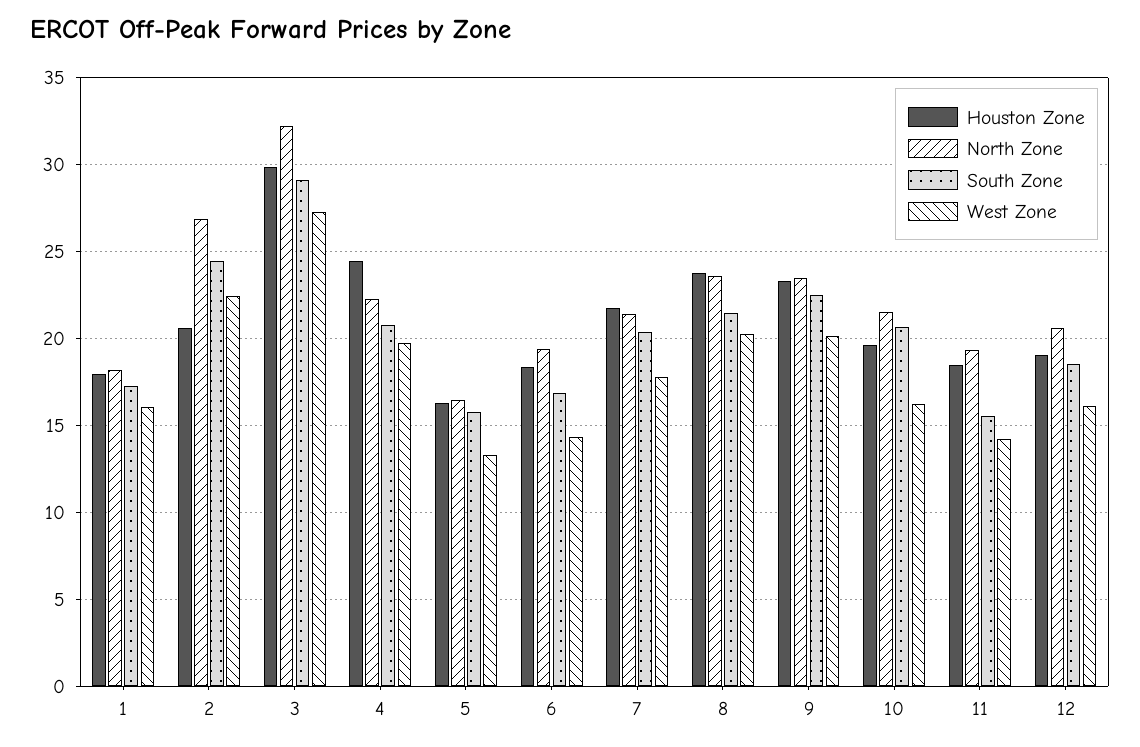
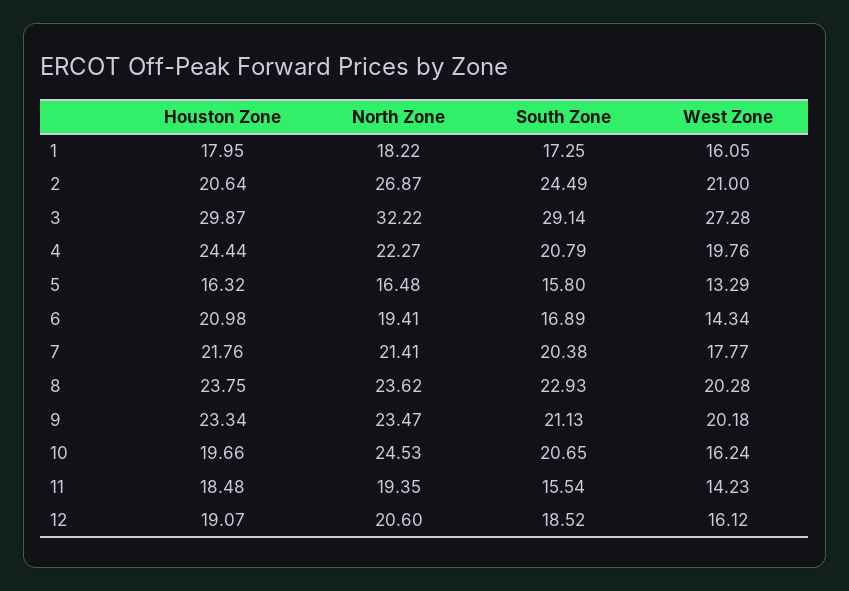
West Zone, 2: 22.5 -> 21
Houston Zone, 6: 18.5 -> 20.98
South Zone, 8: 21.5 -> 22.93
South Zone, 9: 22.5 -> 21.13
North Zone, 10: 21.5 -> 24.53

